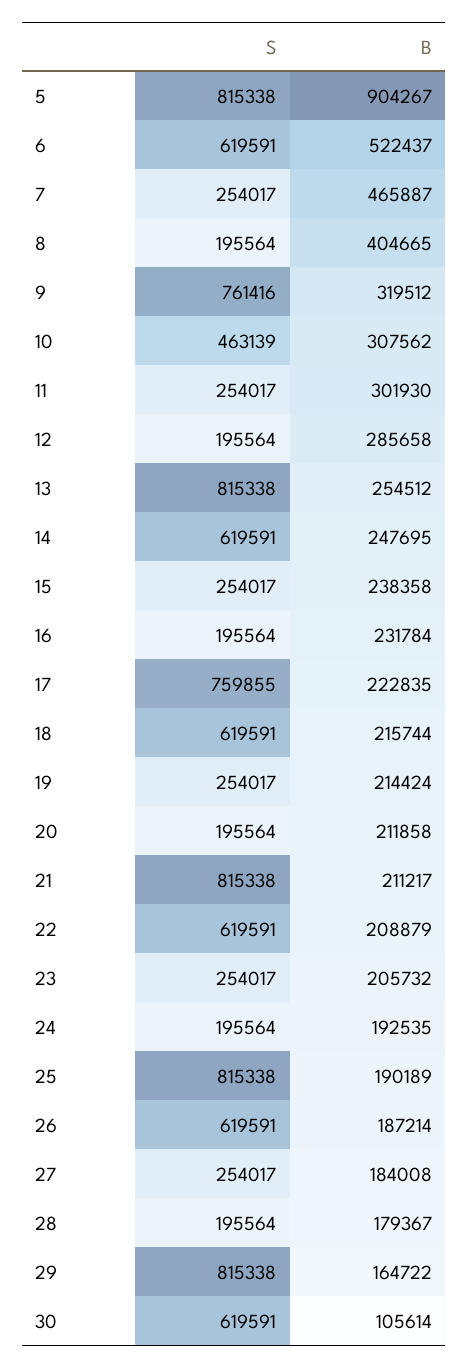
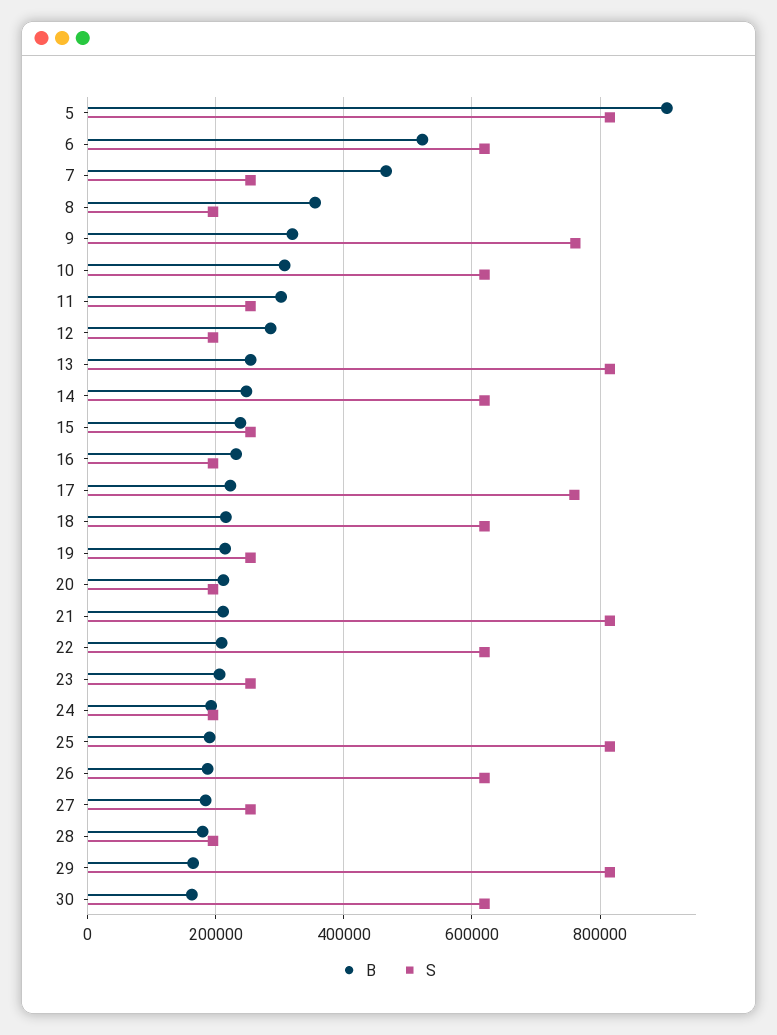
B, 8: 404665 -> 360000
S, 10: 463139 -> 620000
B, 30: 105614 -> 160000

